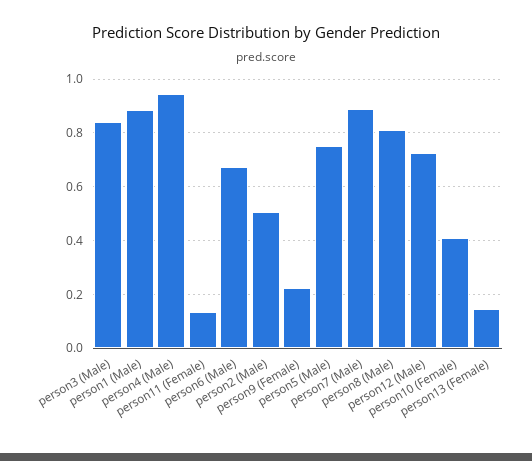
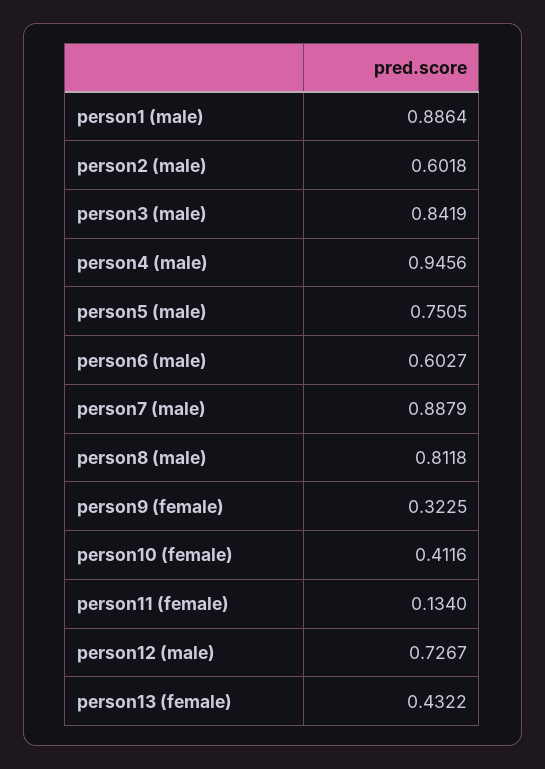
person6 (Male): 0.675 -> 0.6027
person2 (Male): 0.5 -> 0.6018
person9 (Female): 0.225 -> 0.3225
person13 (Female): 0.15 -> 0.4322

